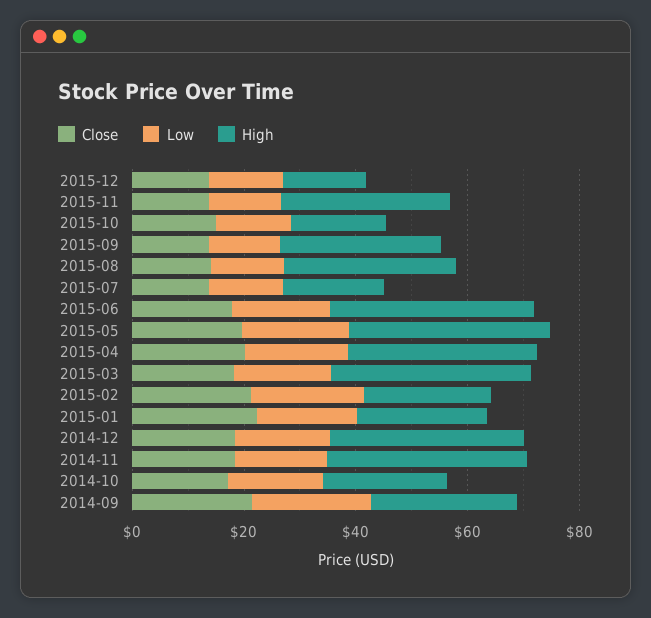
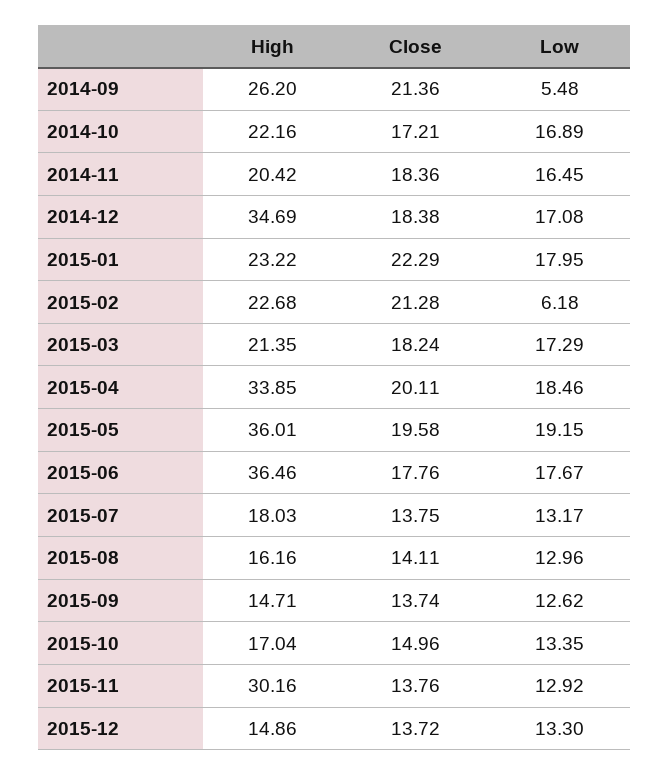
High, 2015-09: 30 -> 14.71
High, 2015-08: 30 -> 16.16
High, 2015-03: 35 -> 21.35
Low, 2015-02: 20 -> 6.18
High, 2014-11: 35 -> 20.42
Low, 2014-09: 20 -> 5.48

